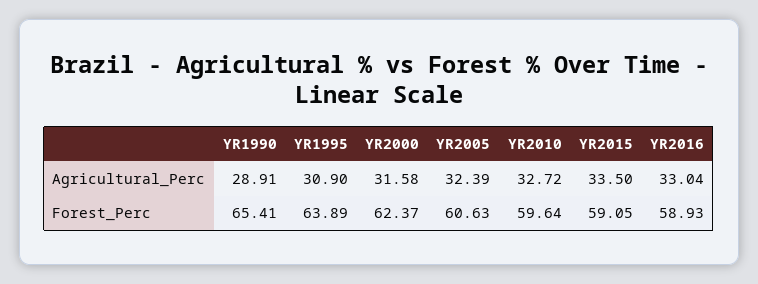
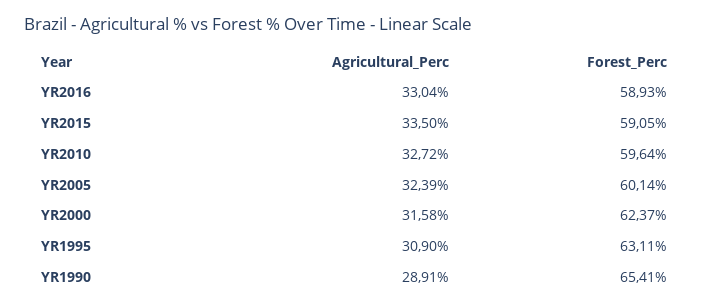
YR1995, Forest_Perc: 63.89 -> 63.11
YR2005, Forest_Perc: 60.63 -> 60.14

